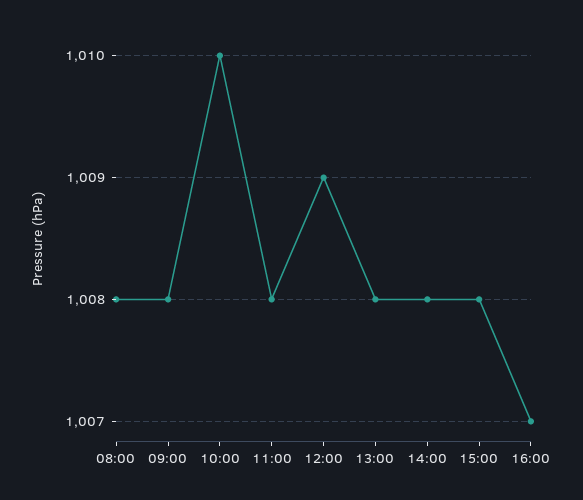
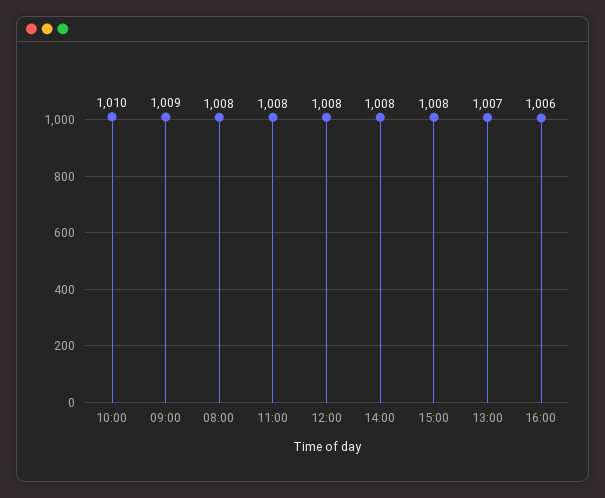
09:00: 1008 -> 1009
12:00: 1009 -> 1008
13:00: 1008 -> 1007
16:00: 1007 -> 1006

